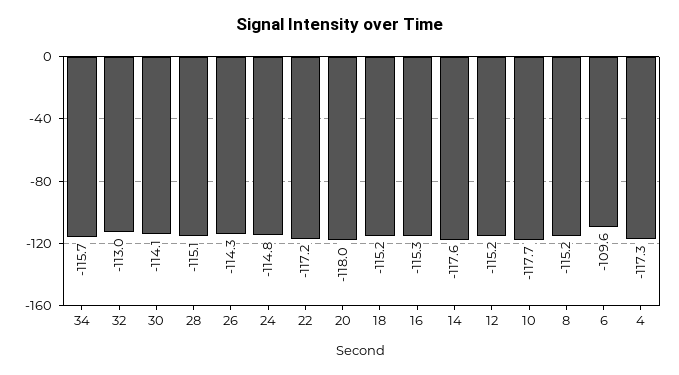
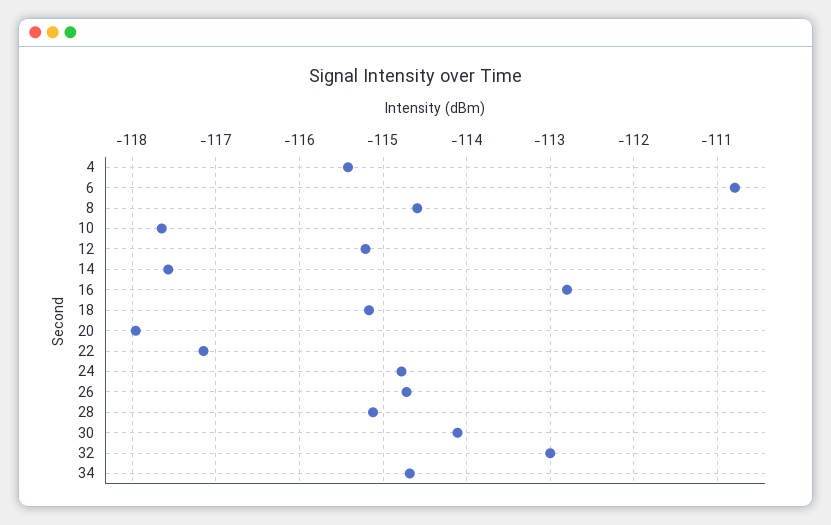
34: -115.7 -> -114.7
26: -114.3 -> -114.7
16: -115.3 -> -112.8
8: -115.2 -> -114.6
6: -109.6 -> -110.8
4: -117.3 -> -115.4

